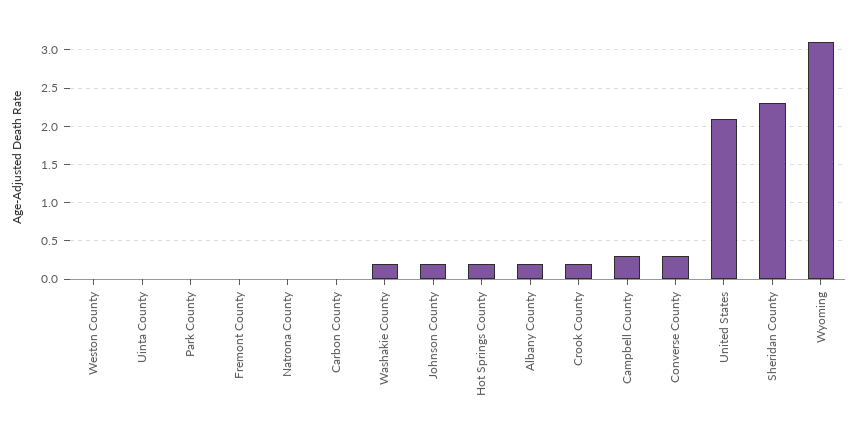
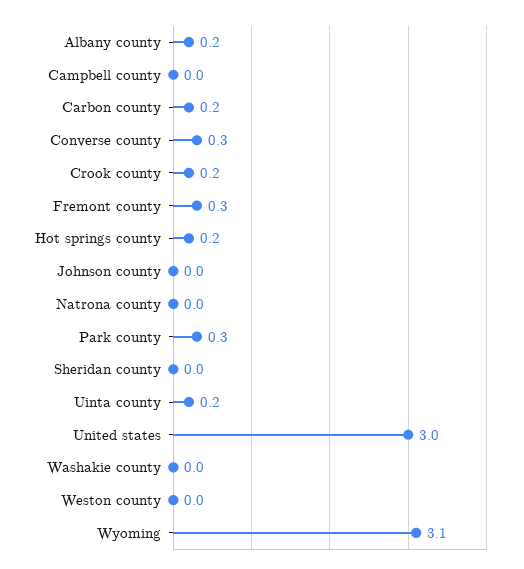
Uinta County: 0 -> 0.2
Park County: 0 -> 0.3
Fremont County: 0 -> 0.3
Carbon County: 0 -> 0.2
Washakie County: 0.2 -> 0
Johnson County: 0.2 -> 0
Campbell County: 0.3 -> 0
United States: 2.1 -> 3
Sheridan County: 2.3 -> 0

